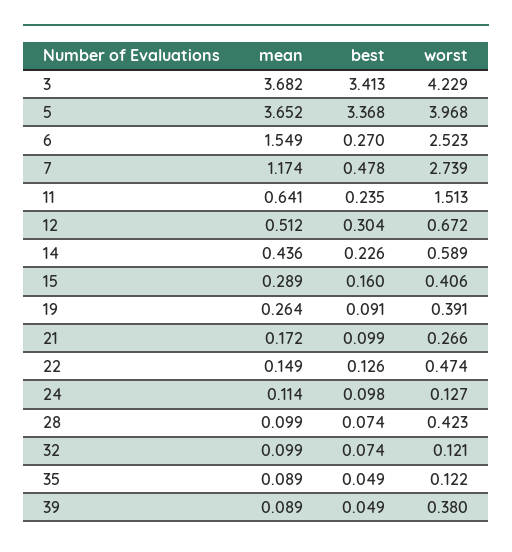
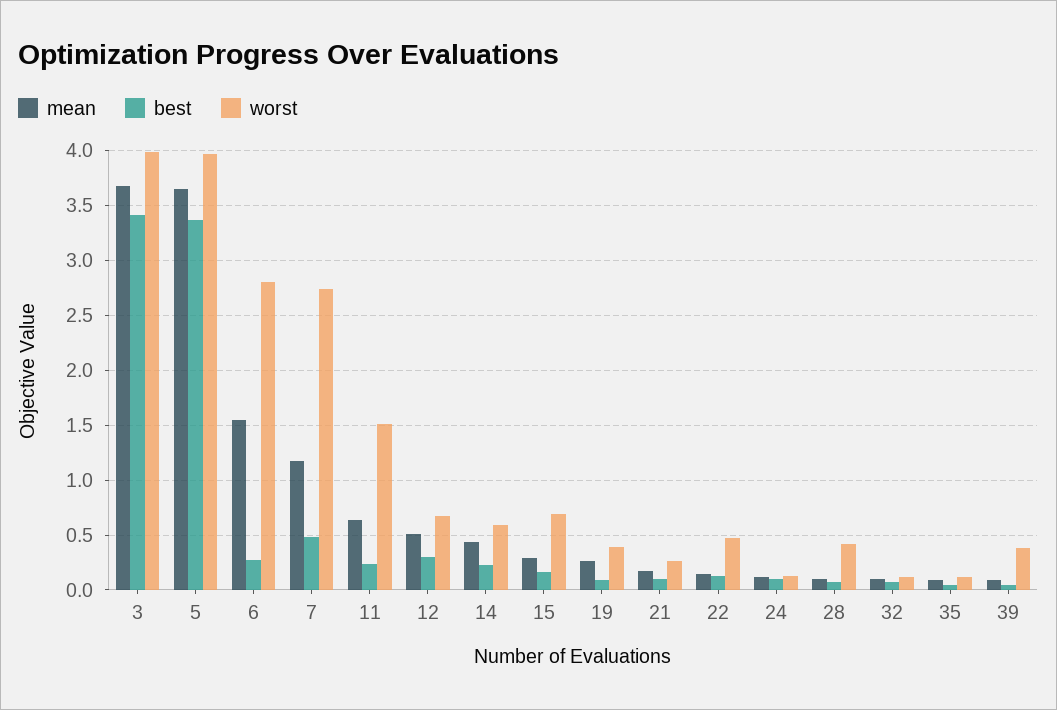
worst, 3: 4.229 -> 4
worst, 6: 2.523 -> 2.8
worst, 15: 0.406 -> 0.7

